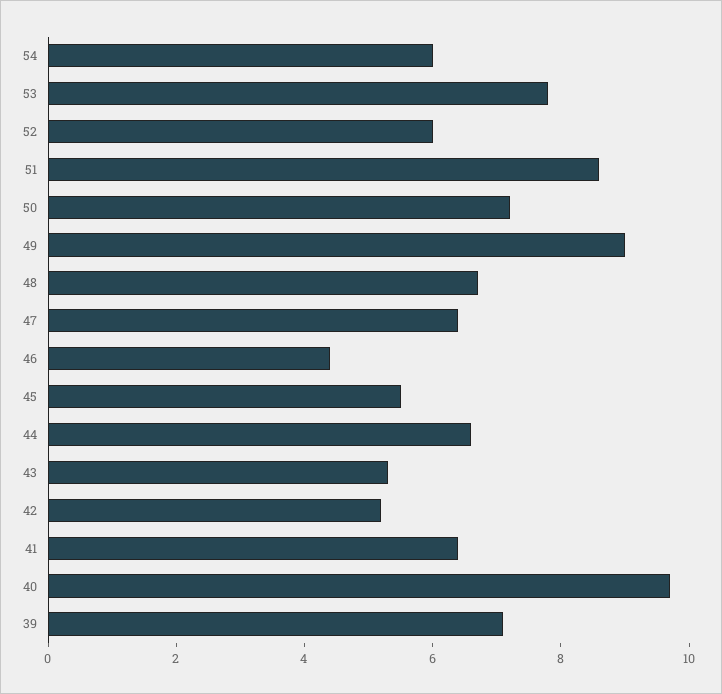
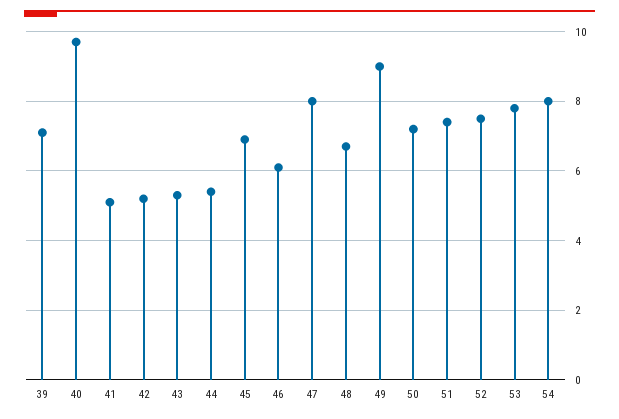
54: 6 -> 8
52: 6 -> 7.5
51: 8.5 -> 7.5
47: 6.5 -> 8
46: 4.5 -> 6
45: 5.5 -> 7
44: 6.5 -> 5.5
41: 6.5 -> 5

